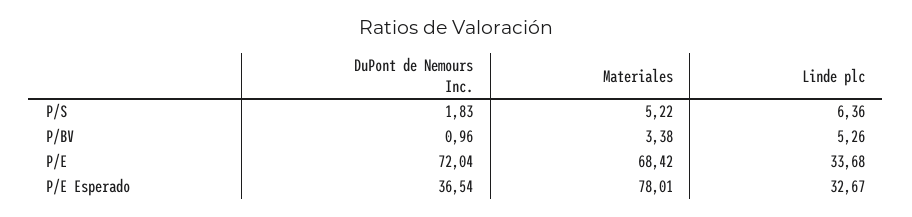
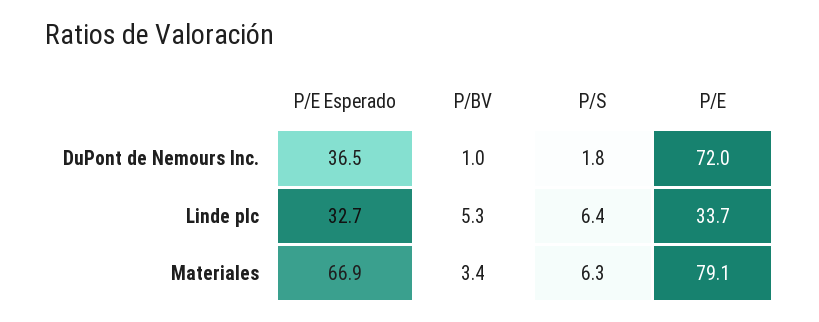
Materiales, P/S: 5.22 -> 6.3
Materiales, P/E: 68.42 -> 79.1
Materiales, P/E Esperado: 78.01 -> 66.9

